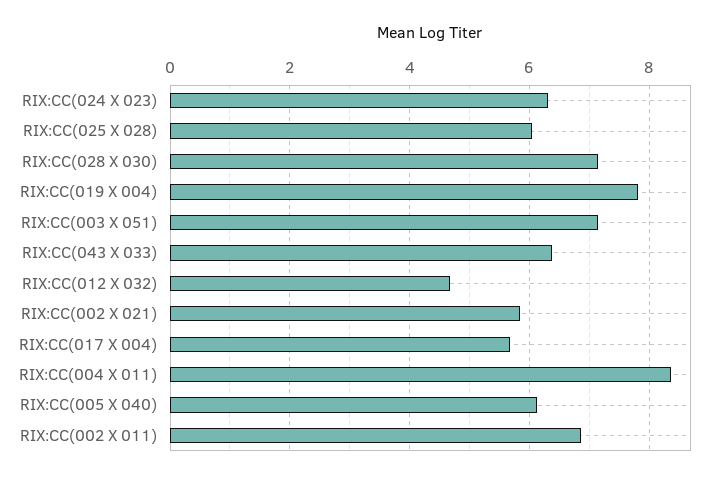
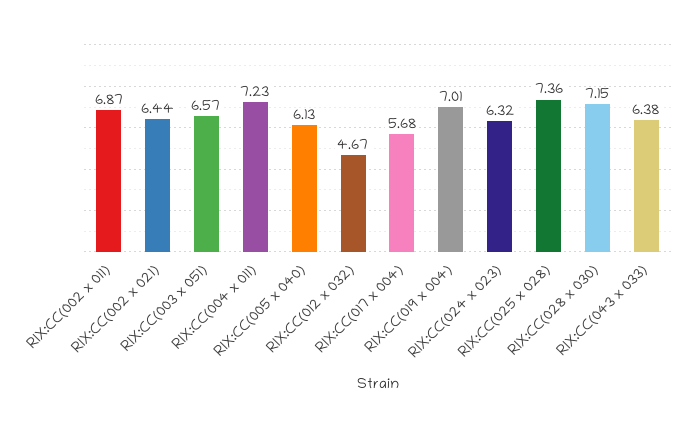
RIX:CC(025 X 028): 6 -> 7.36
RIX:CC(019 X 004): 7.8 -> 7.01
RIX:CC(003 X 051): 7.2 -> 6.57
RIX:CC(002 X 021): 5.8 -> 6.44
RIX:CC(004 X 011): 8.4 -> 7.23

